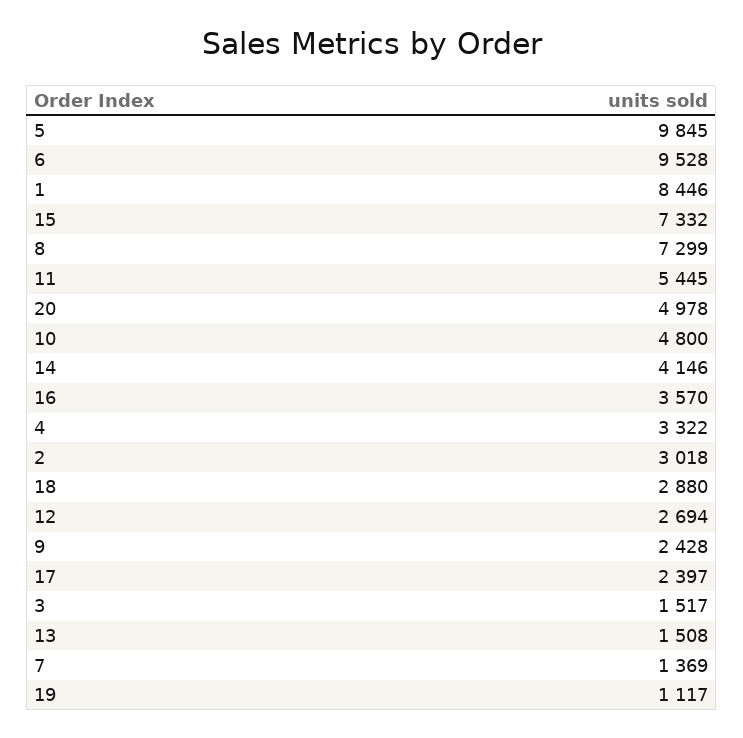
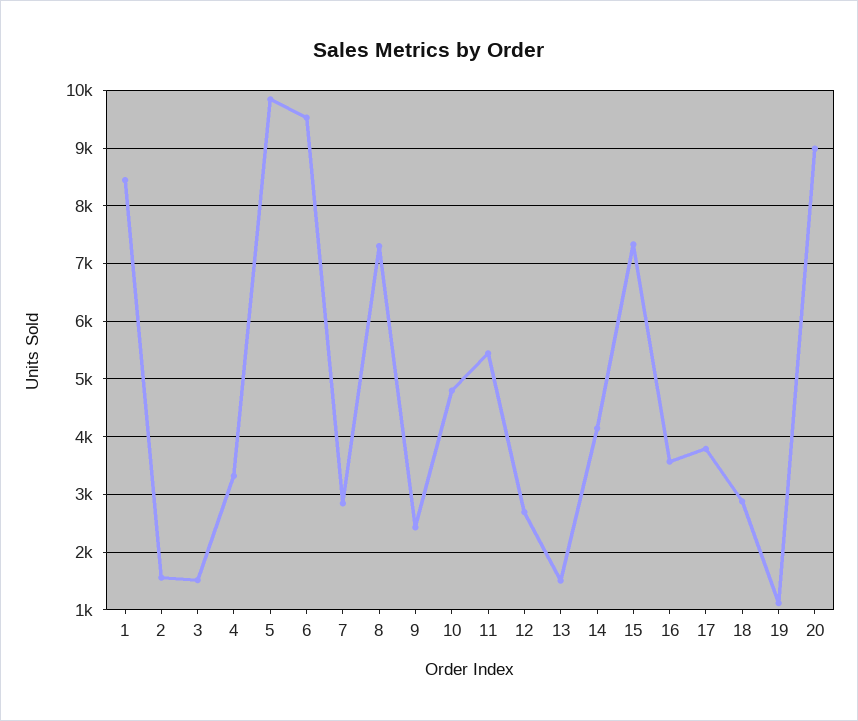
20: 4978 -> 9000
2: 3018 -> 1600
17: 2397 -> 3800
7: 1369 -> 2800

